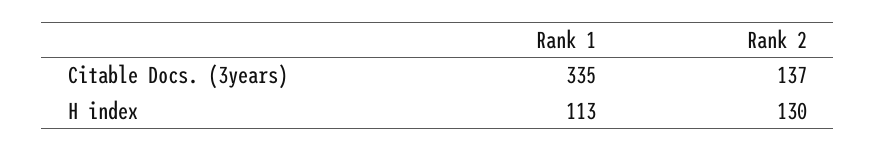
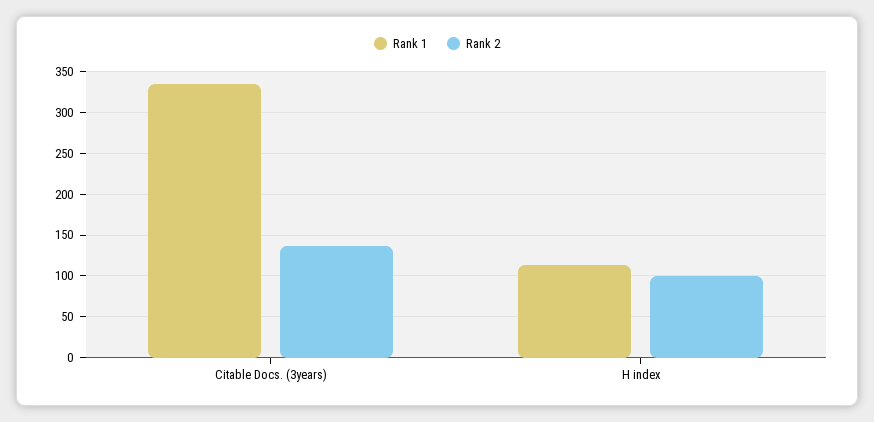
Rank 2, H index: 130 -> 100

